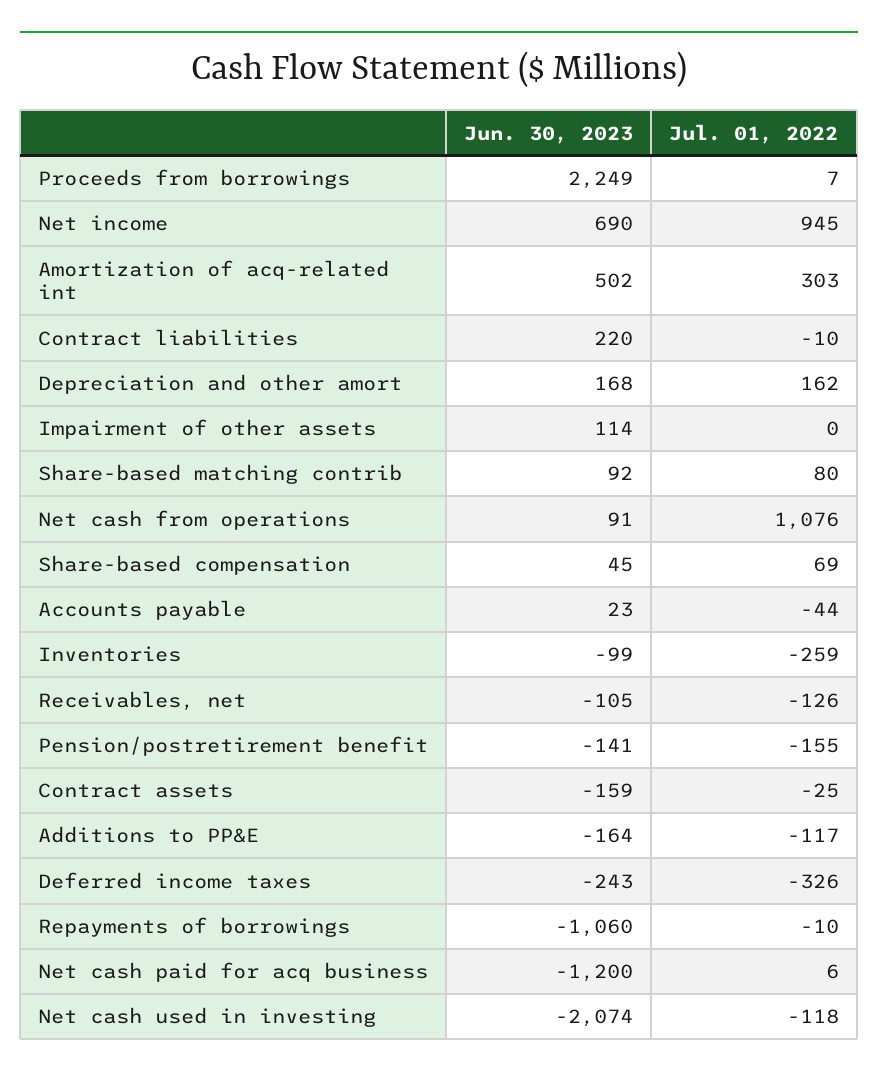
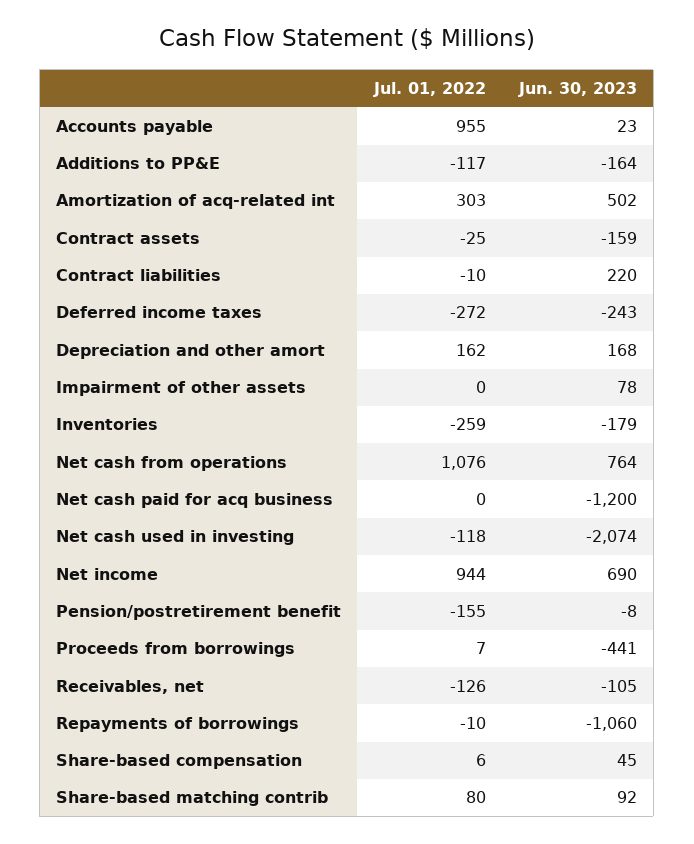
Jun. 30, 2023, Proceeds from borrowings: 2249 -> -441
Jul. 01, 2022, Net income: 945 -> 944
Jun. 30, 2023, Impairment of other assets: 114 -> 78
Jun. 30, 2023, Net cash from operations: 91 -> 764
Jul. 01, 2022, Share-based compensation: 69 -> 6
Jul. 01, 2022, Accounts payable: -44 -> 955
Jun. 30, 2023, Inventories: -99 -> -179
Jun. 30, 2023, Pension/postretirement benefit: -141 -> -8
Jul. 01, 2022, Deferred income taxes: -326 -> -272
Jul. 01, 2022, Net cash paid for acq business: 6 -> 0

